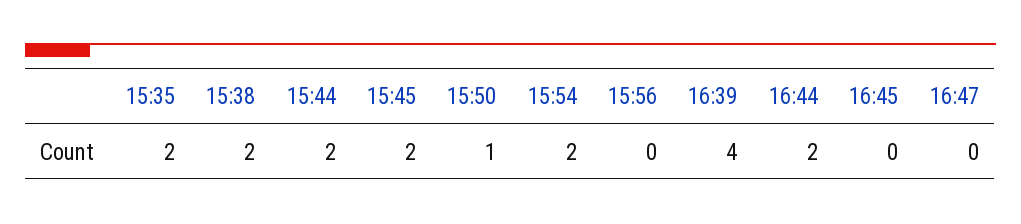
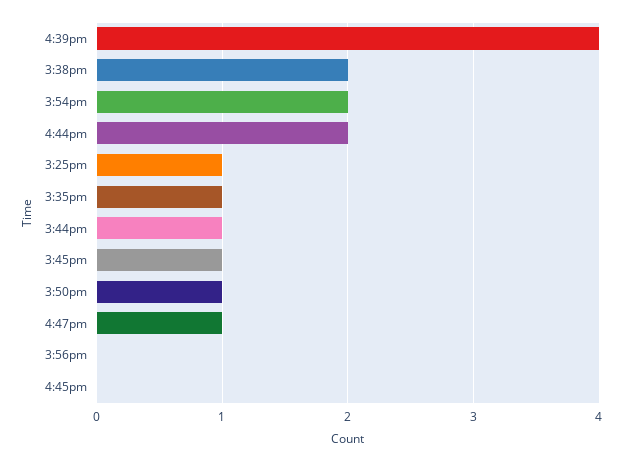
15:35: 2 -> 1
15:44: 2 -> 1
15:45: 2 -> 1
16:47: 0 -> 1
3:25pm: none -> 1

